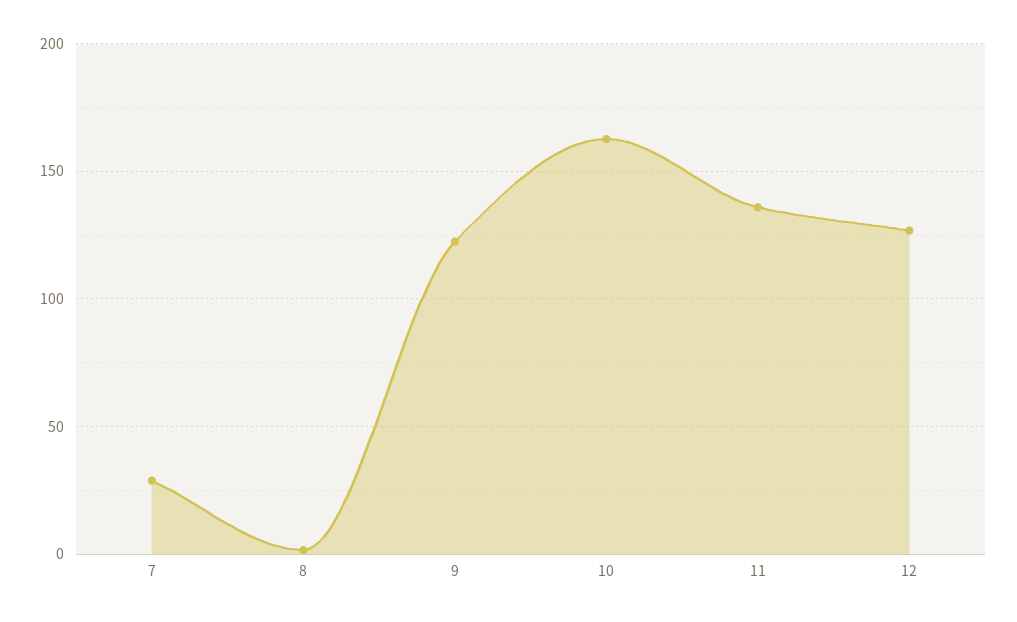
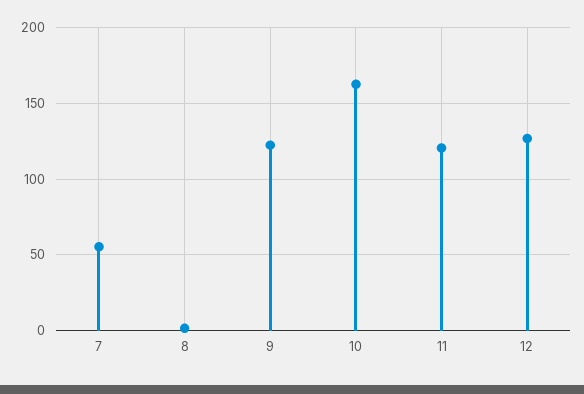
7: 30 -> 55
11: 135 -> 120

